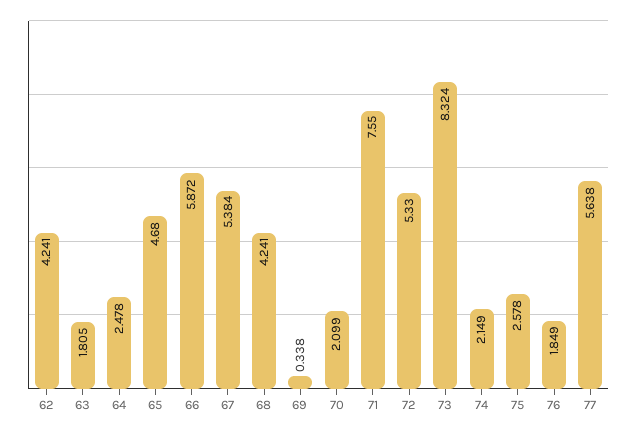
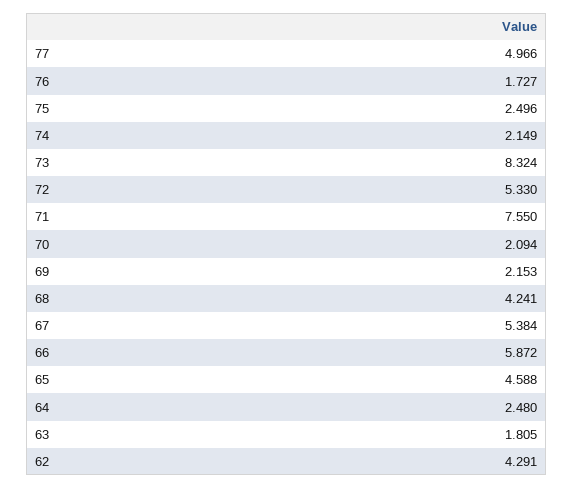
62: 4.241 -> 4.291
64: 2.478 -> 2.48
65: 4.68 -> 4.588
69: 0.338 -> 2.153
70: 2.099 -> 2.094
75: 2.578 -> 2.496
76: 1.849 -> 1.727
77: 5.638 -> 4.966

